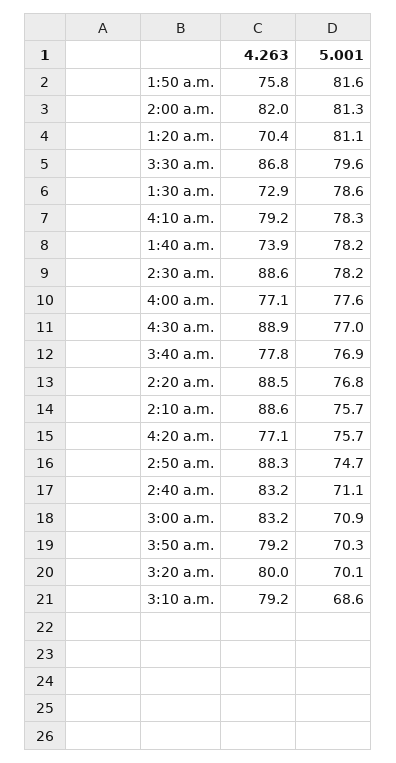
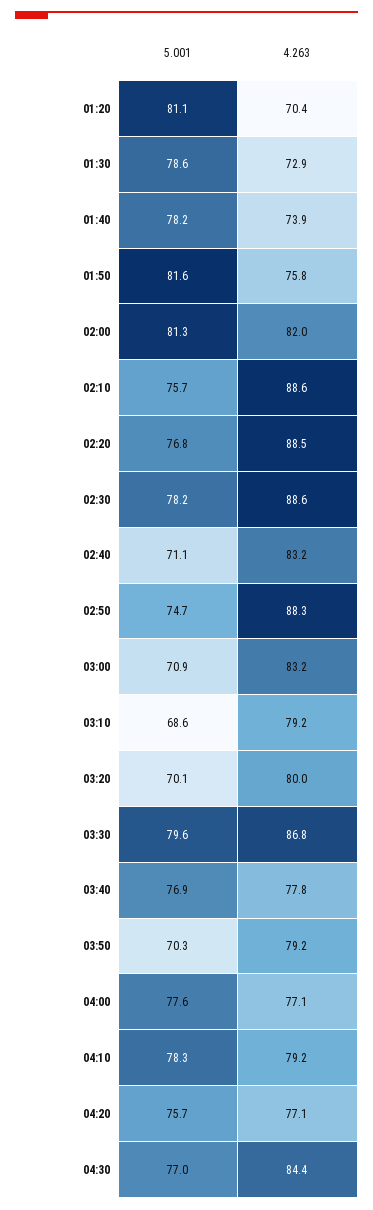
4.263, 4:30 a.m.: 88.9 -> 84.4

